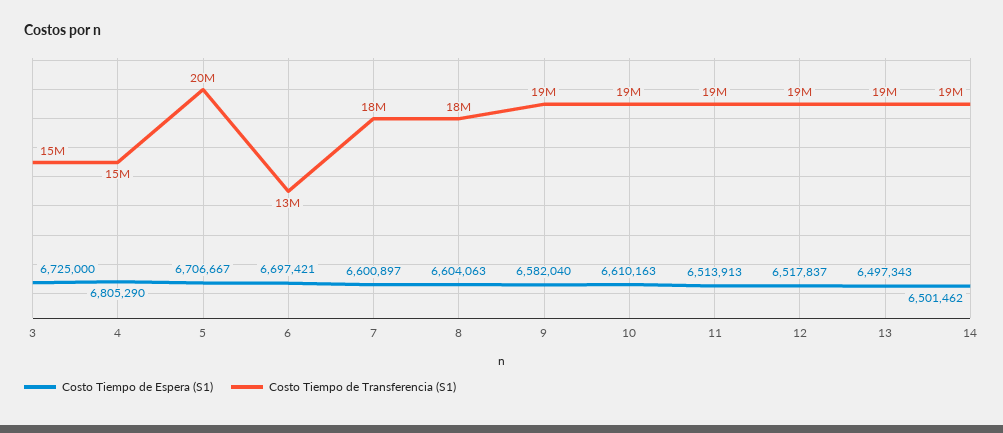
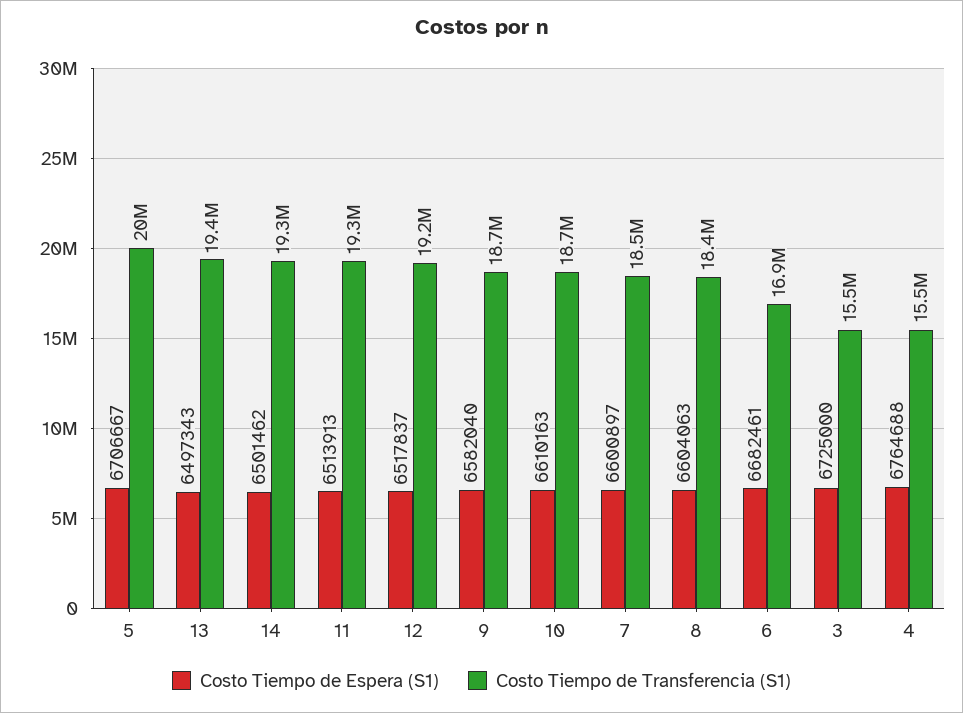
Costo Tiempo de Espera (S1), 4: 6805290 -> 6764688
Costo Tiempo de Espera (S1), 6: 6697421 -> 6682461
Costo Tiempo de Transferencia (S1), 6: 13000000 -> 16900000

